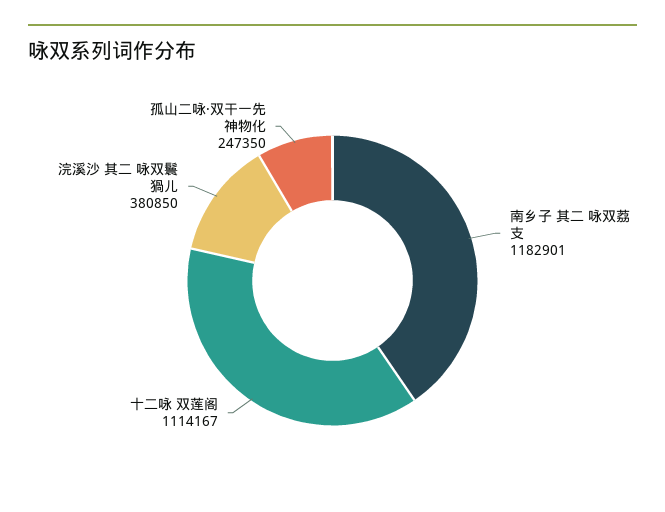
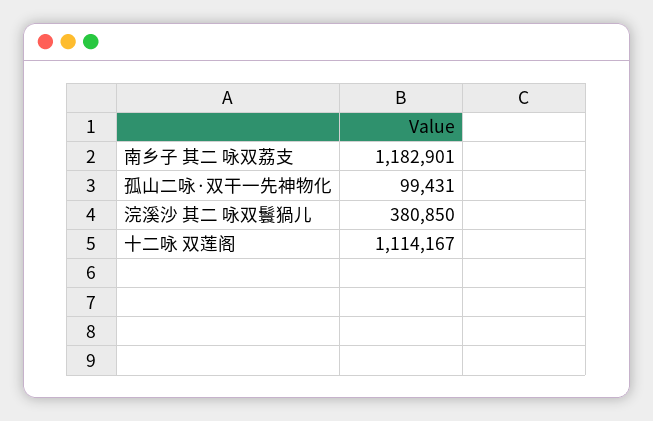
孤山二咏·双干一先神物化: 247350 -> 99431

